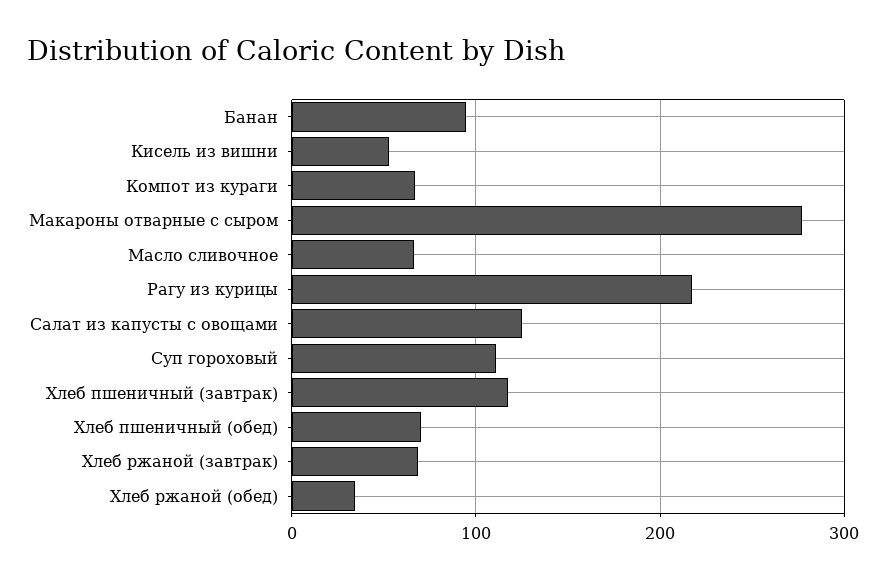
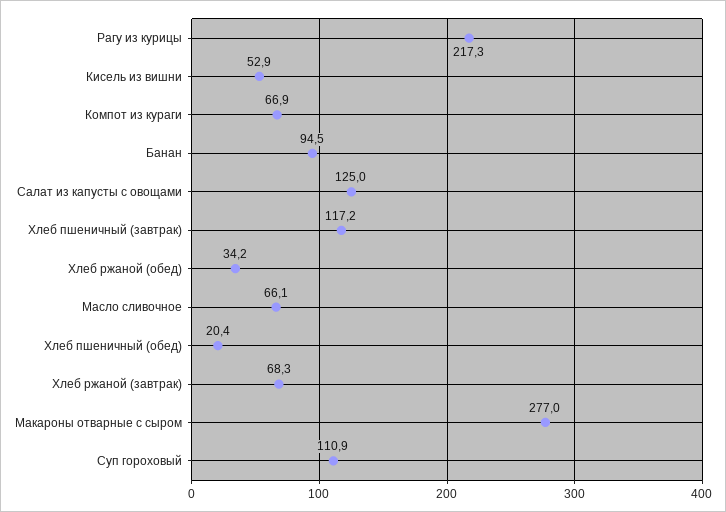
Хлеб пшеничный (обед): 70 -> 20.4

